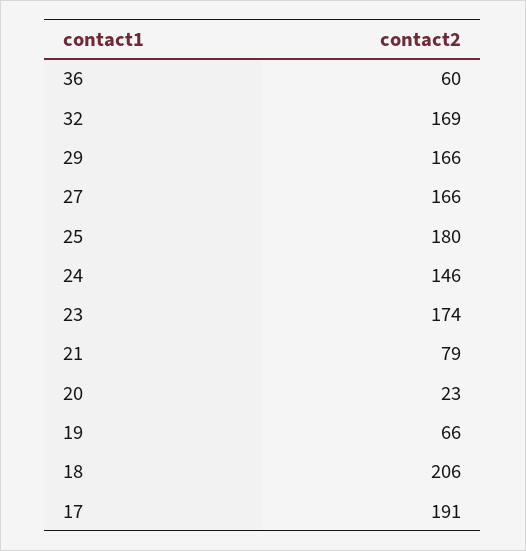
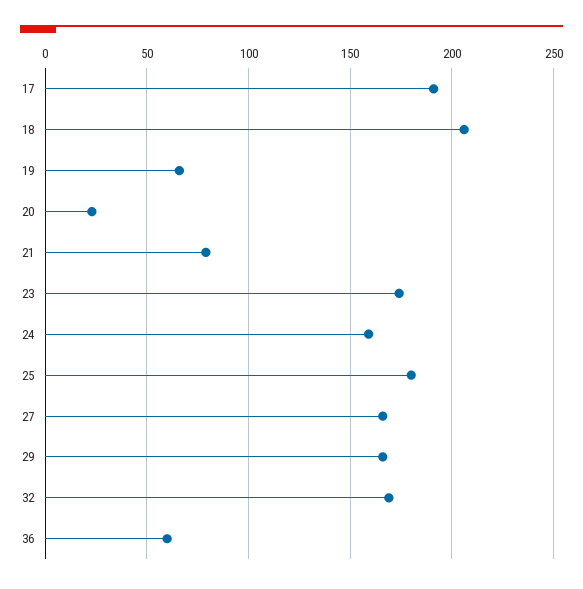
24: 146 -> 160

